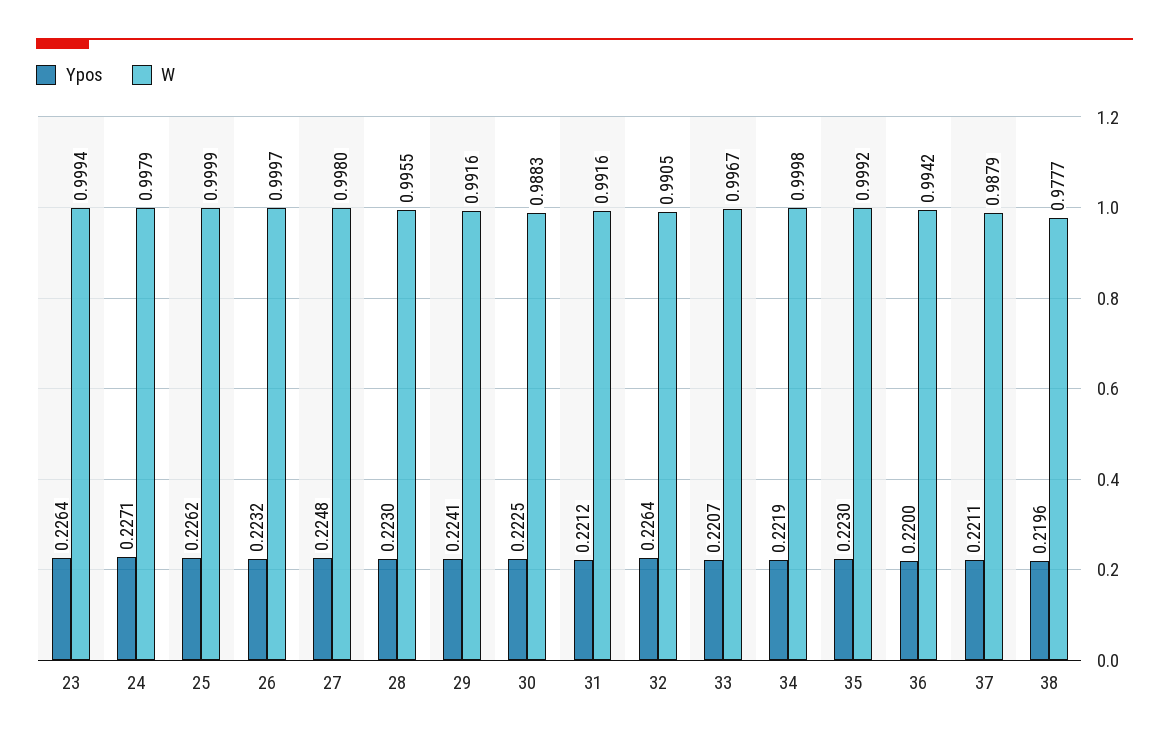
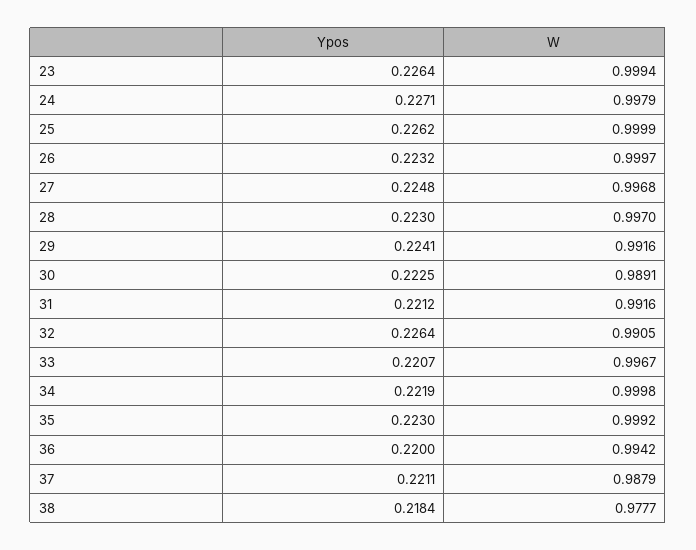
W, 27: 0.998 -> 0.9968
W, 28: 0.9955 -> 0.997
W, 30: 0.9883 -> 0.9891
Ypos, 38: 0.2196 -> 0.2184

